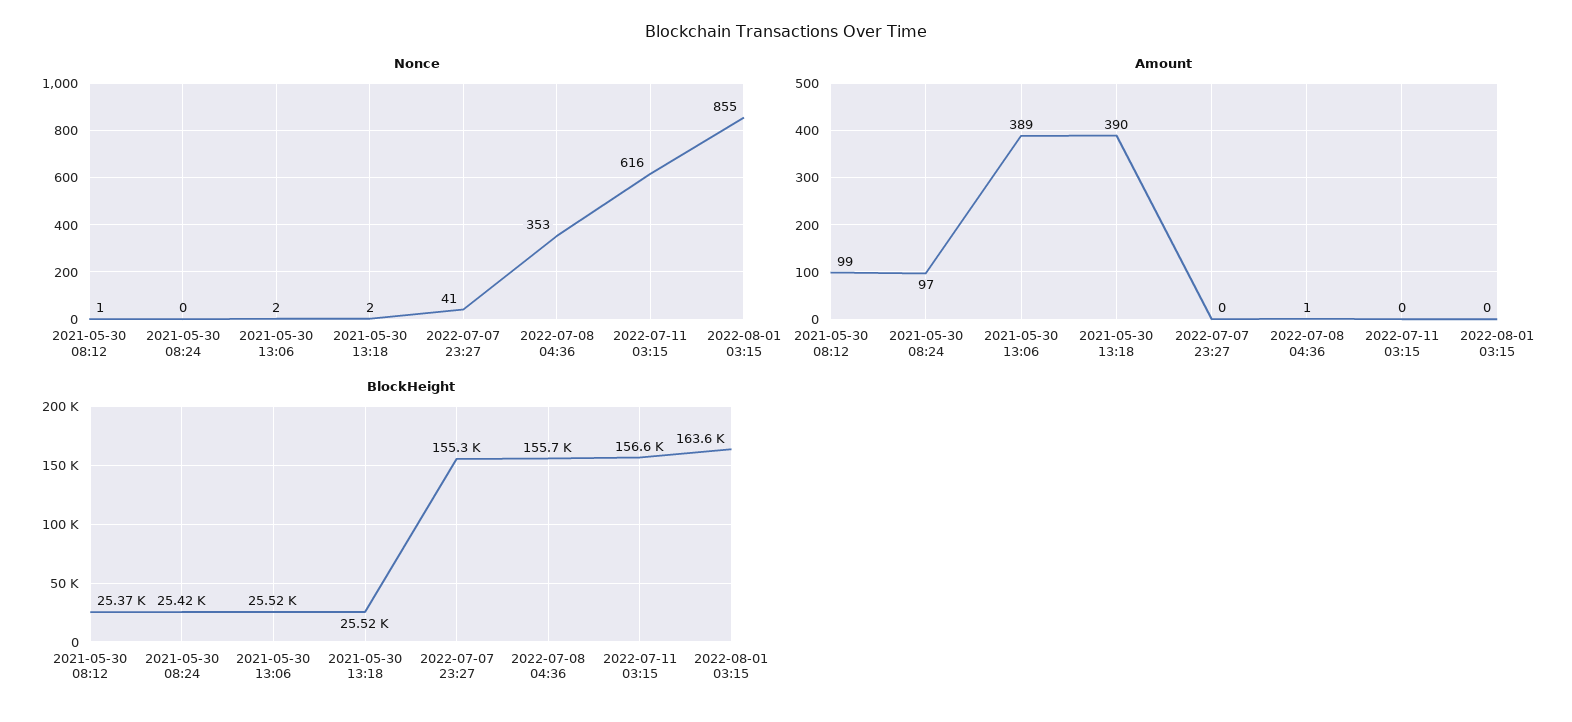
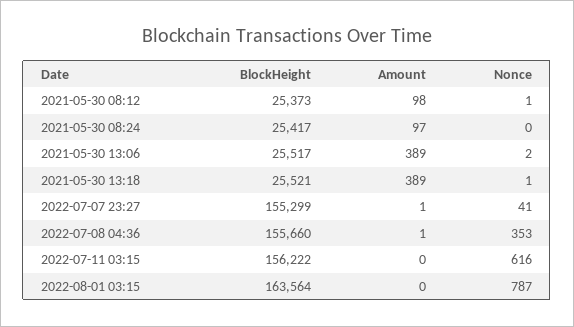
Nonce, 2021-05-30 13:18: 2 -> 1
Nonce, 2022-08-01 03:15: 855 -> 787
Amount, 2021-05-30 08:12: 99 -> 98
Amount, 2021-05-30 13:18: 390 -> 389
Amount, 2022-07-07 23:27: 0 -> 1
BlockHeight, 2022-07-11 03:15: 156600 -> 156222

